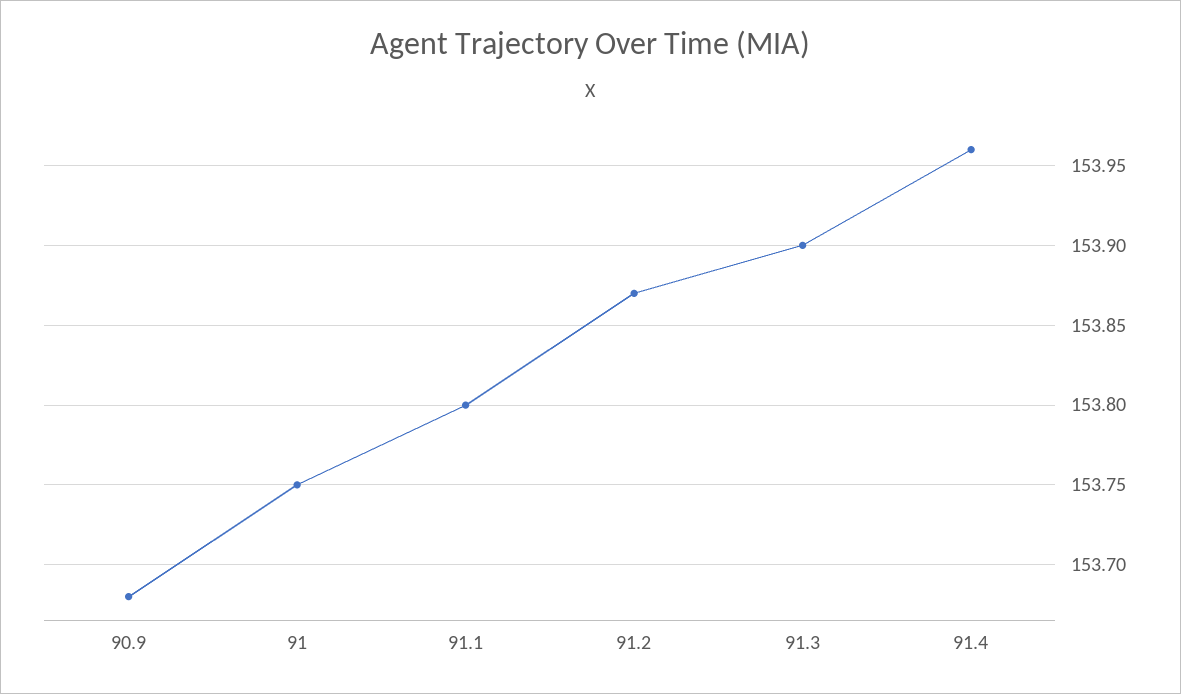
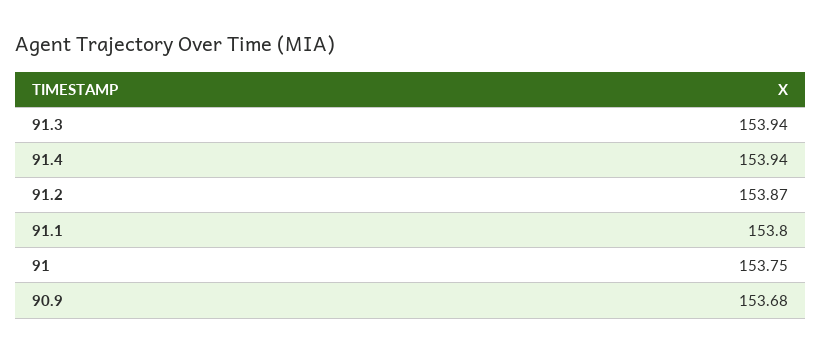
91.3: 153.9 -> 153.94
91.4: 153.96 -> 153.94

